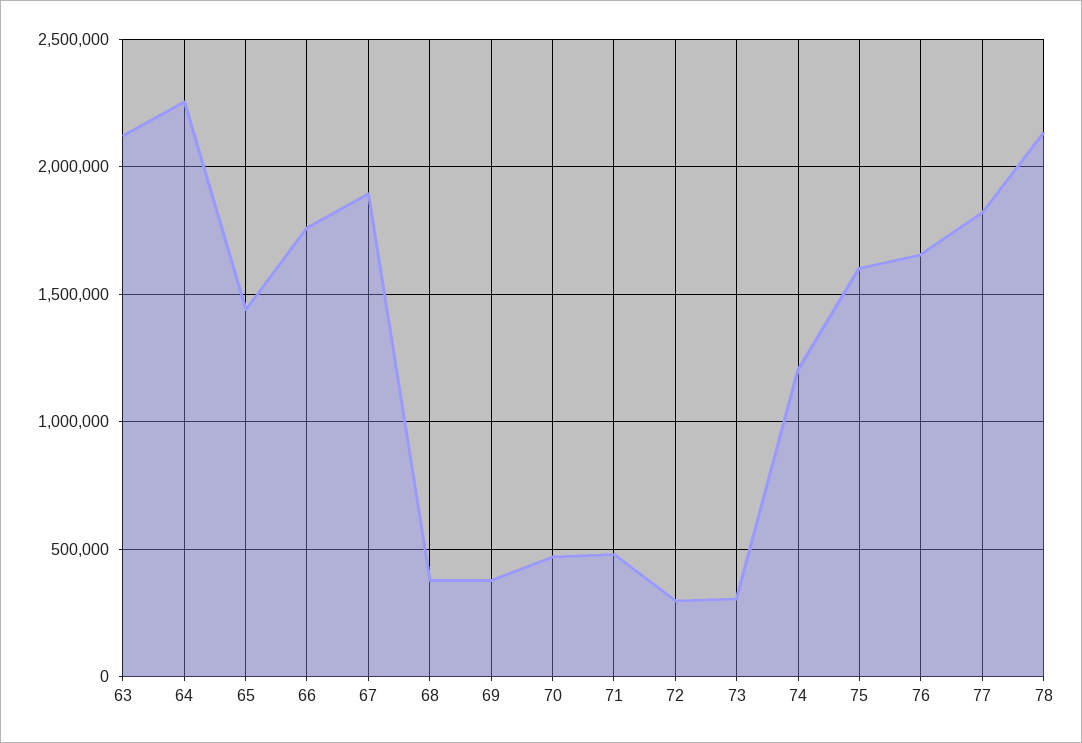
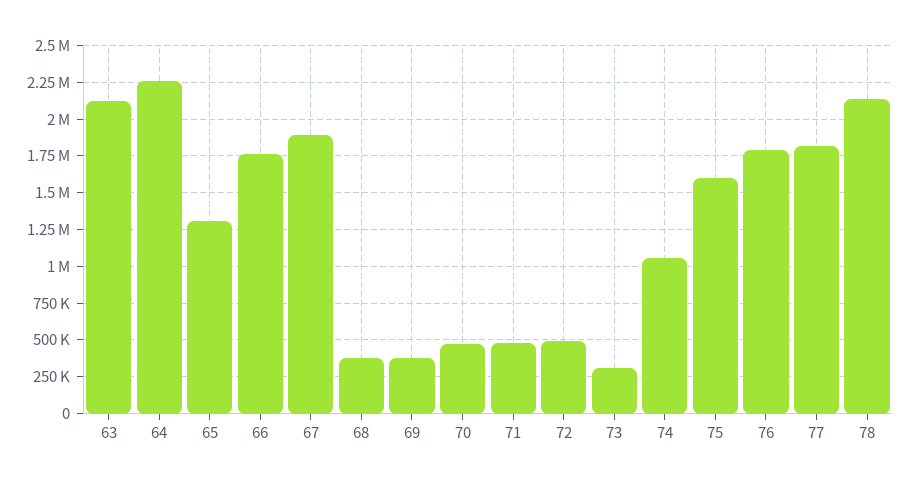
65: 1450000 -> 1300000
72: 300000 -> 500000
74: 1200000 -> 1050000
76: 1650000 -> 1800000

